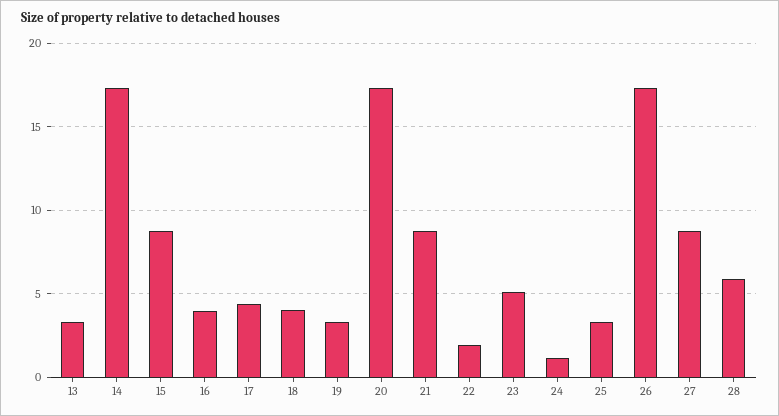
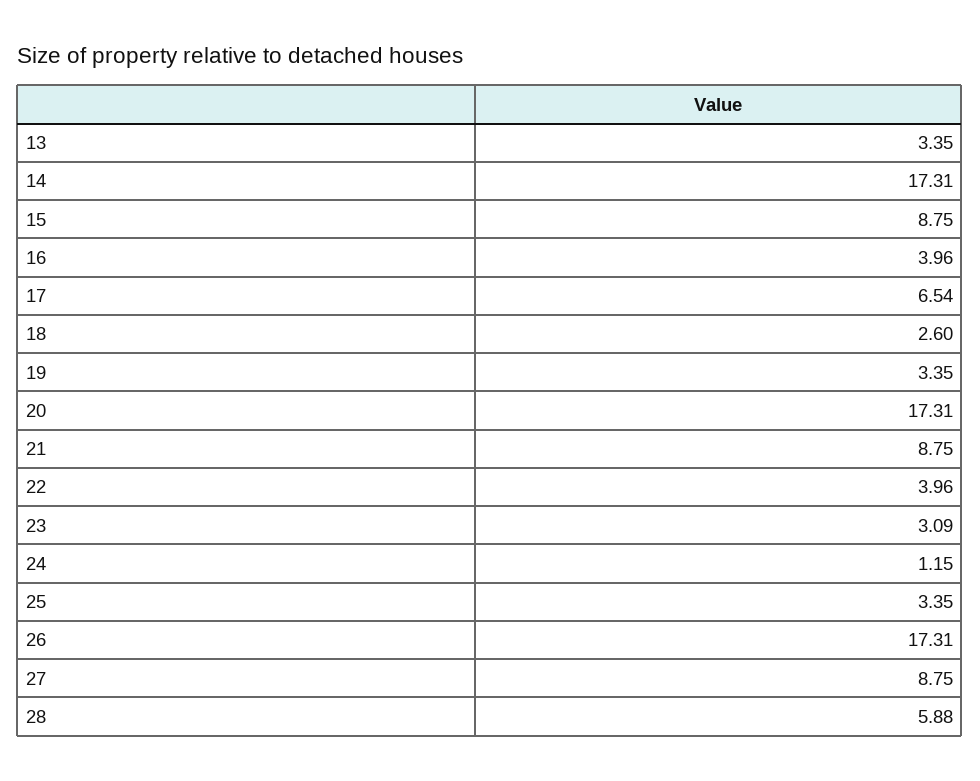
17: 4.5 -> 6.54
18: 4 -> 2.6
22: 2 -> 3.96
23: 5 -> 3.09

